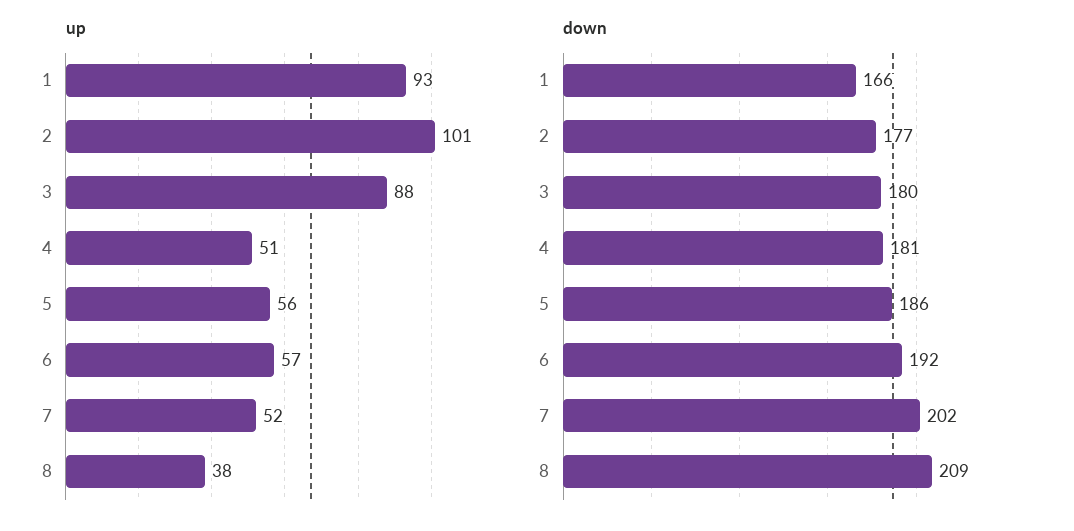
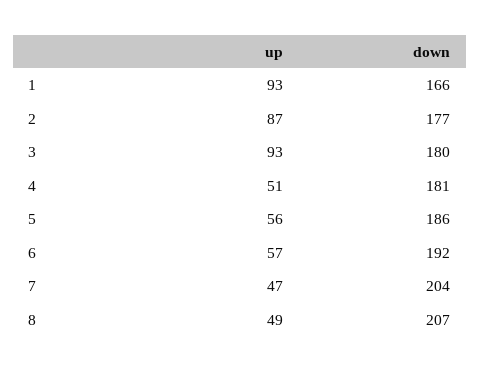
up, 2: 101 -> 87
up, 3: 88 -> 93
up, 7: 52 -> 47
up, 8: 38 -> 49
down, 7: 202 -> 204
down, 8: 209 -> 207

